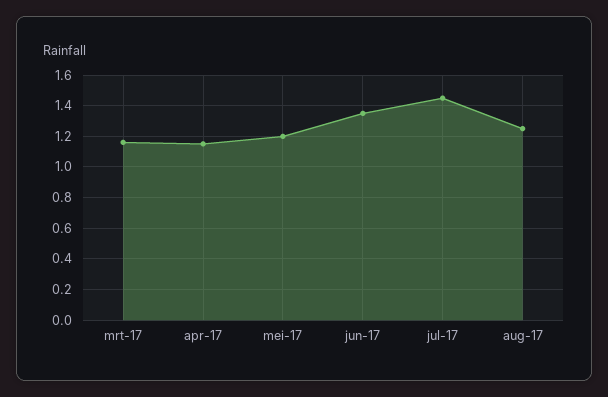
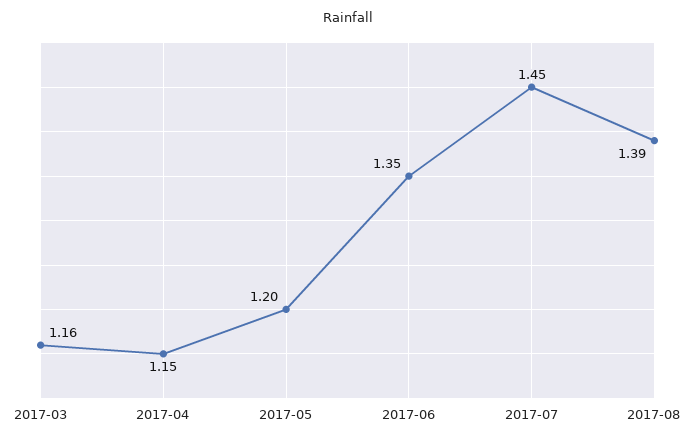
aug-17: 1.25 -> 1.39

